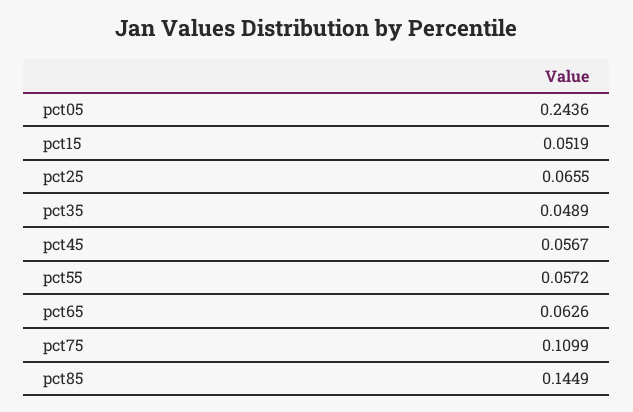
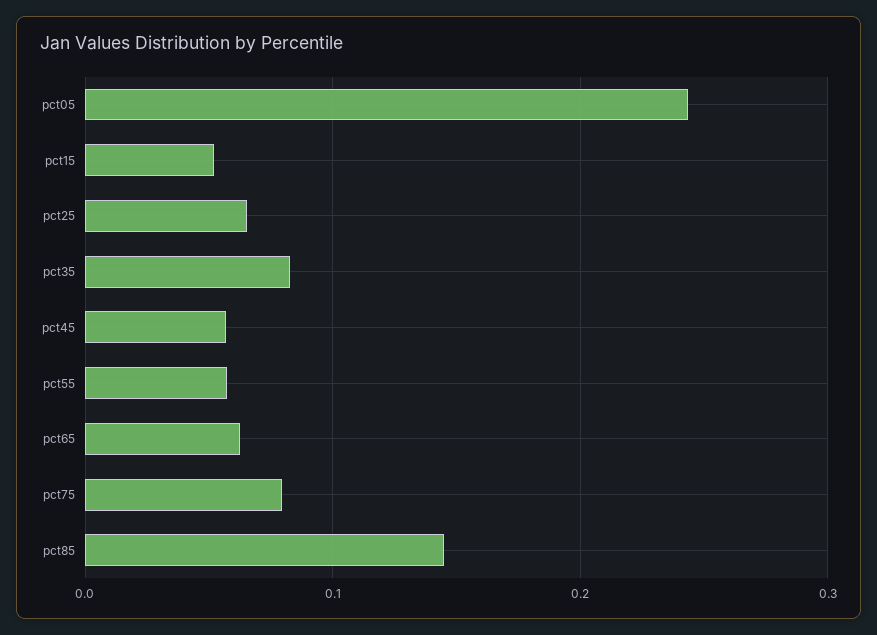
pct35: 0.0489 -> 0.08
pct75: 0.1099 -> 0.08

